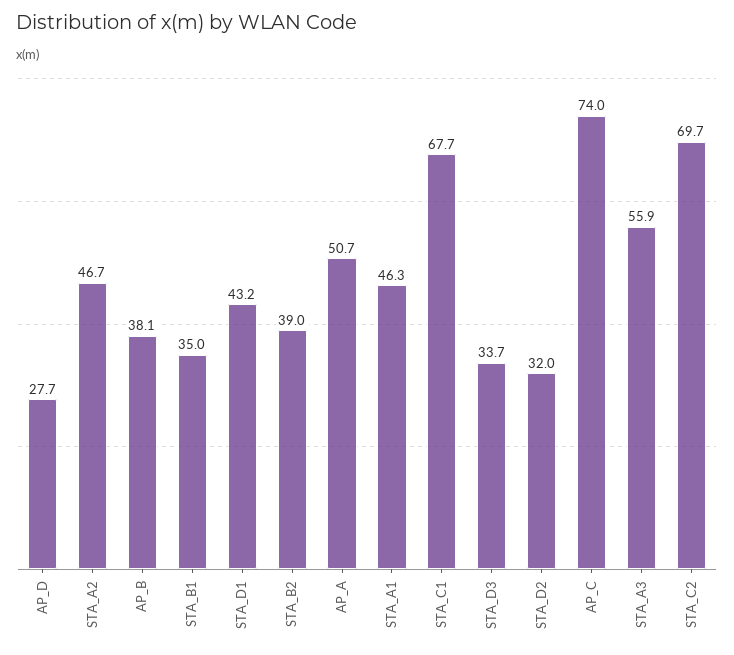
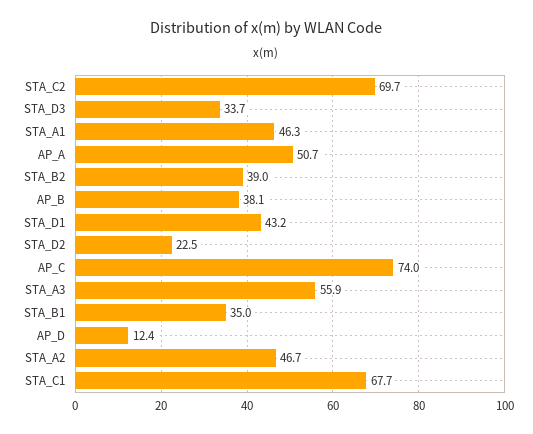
AP_D: 27.7 -> 12.4
STA_D2: 32 -> 22.5

